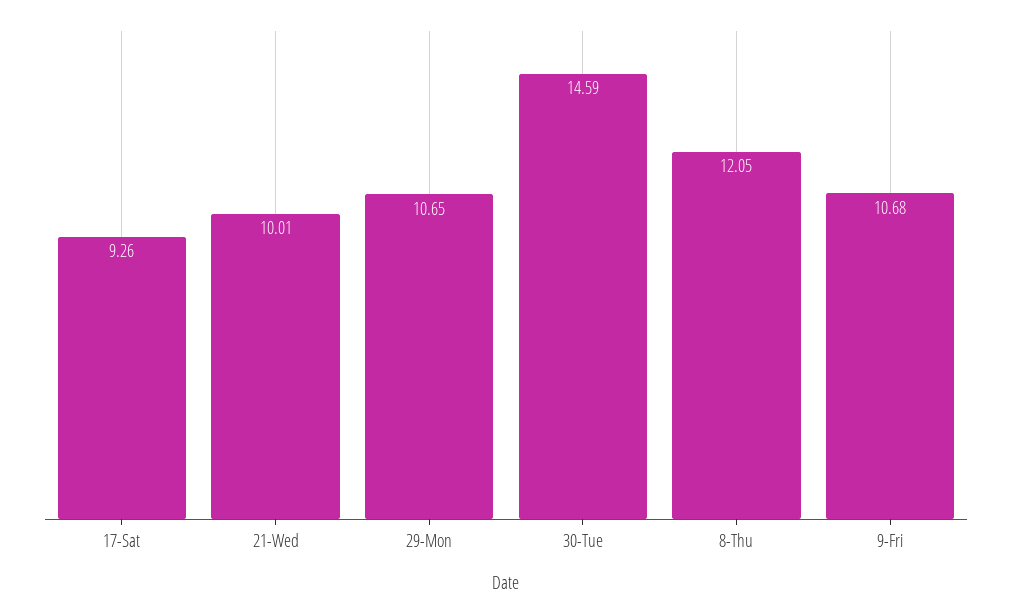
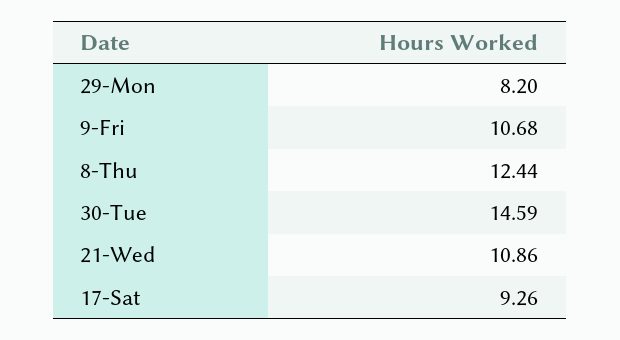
21-Wed: 10.01 -> 10.86
29-Mon: 10.65 -> 8.2
8-Thu: 12.05 -> 12.44

